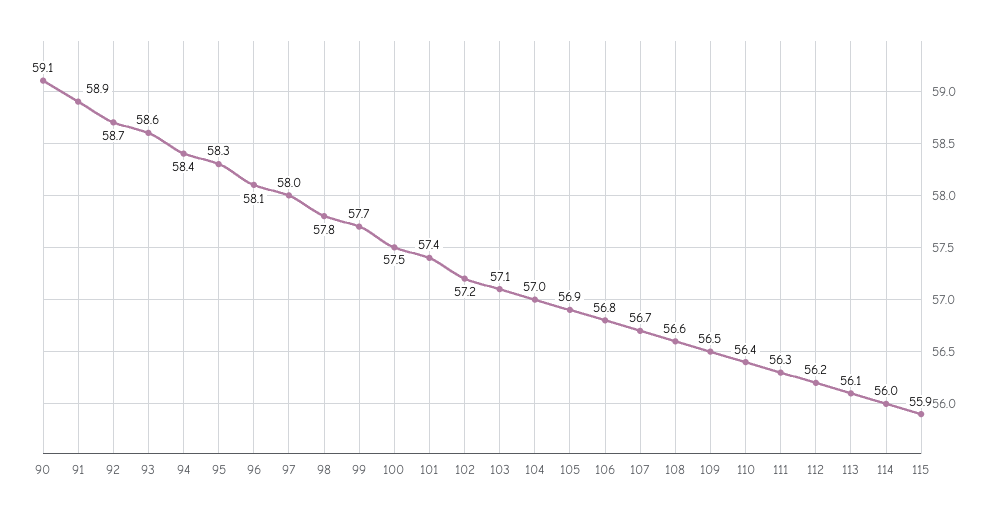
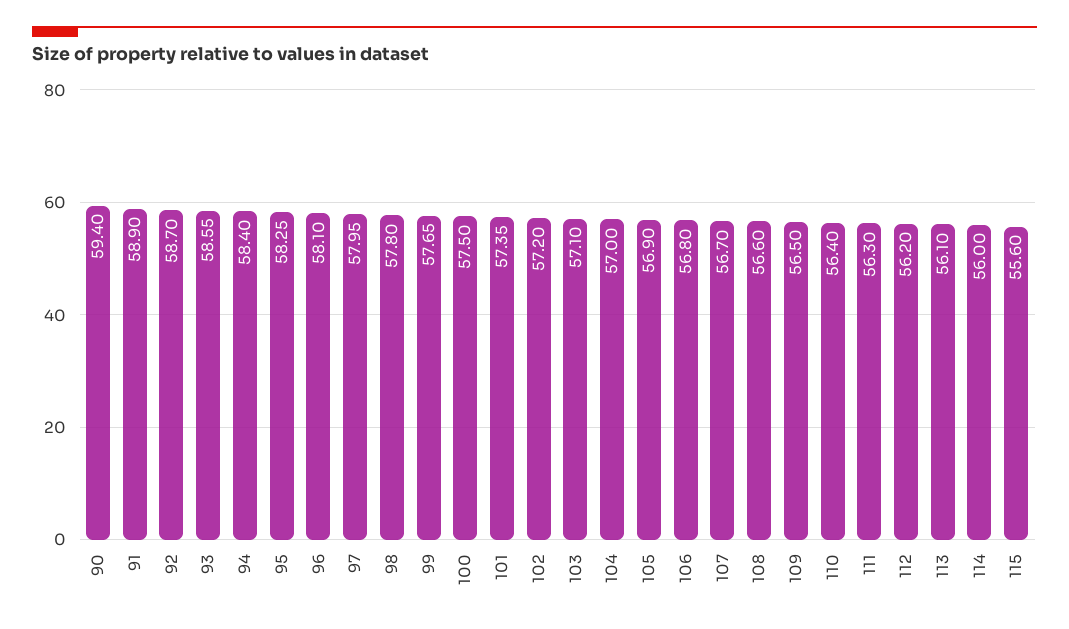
90: 59.1 -> 59.4
115: 55.9 -> 55.6

